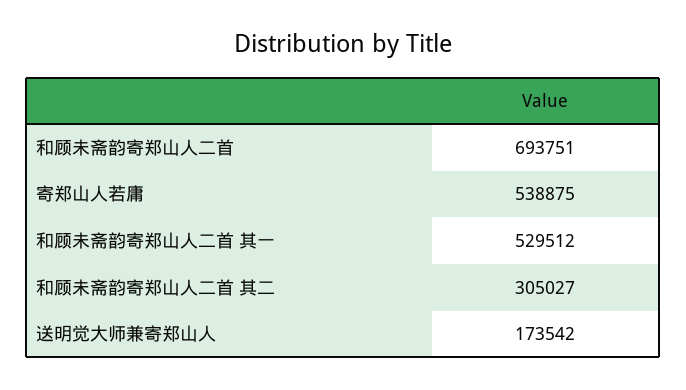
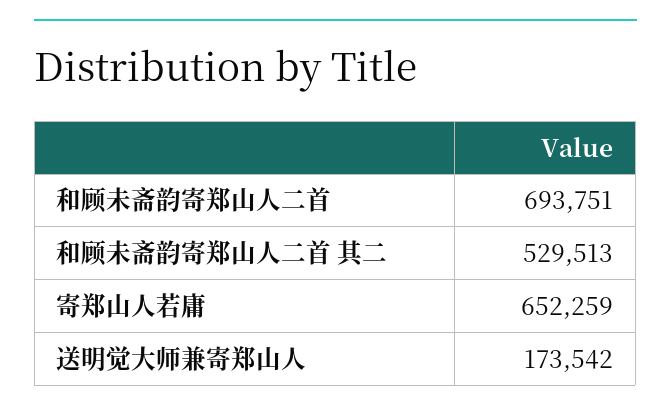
寄郑山人若庸: 538875 -> 652259
和顾未斋韵寄郑山人二首 其一: 529512 -> none
和顾未斋韵寄郑山人二首 其二: 305027 -> 529513

